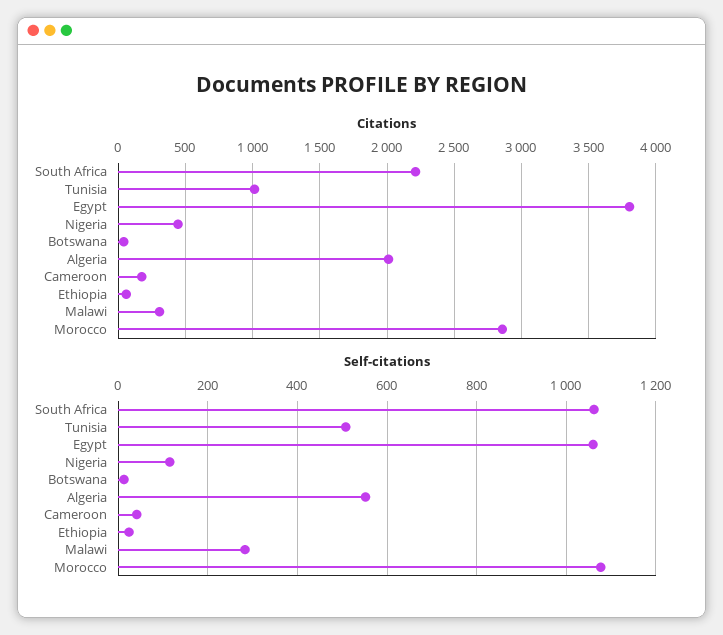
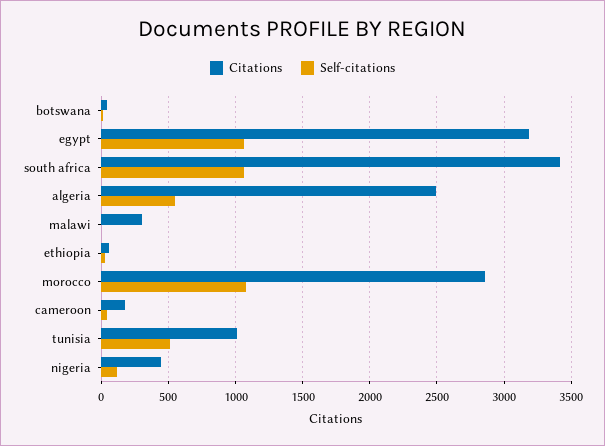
Citations, South Africa: 2200 -> 3400
Citations, Egypt: 3800 -> 3200
Citations, Algeria: 2000 -> 2500
Self-citations, Malawi: 280 -> 0

